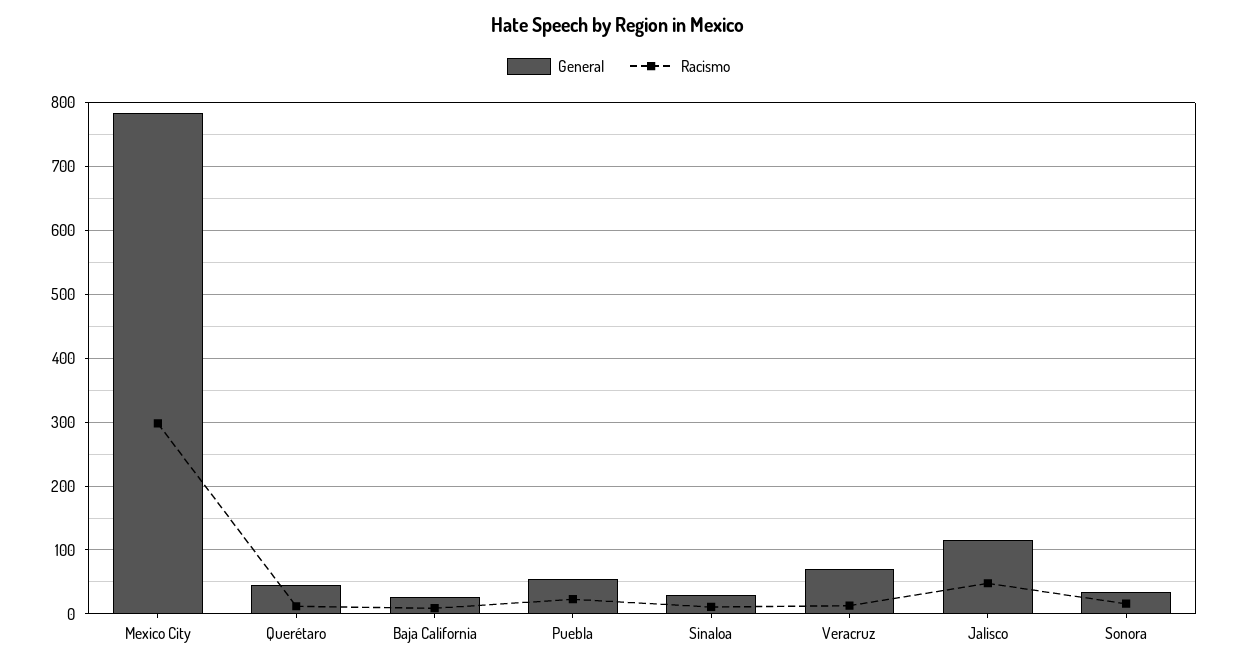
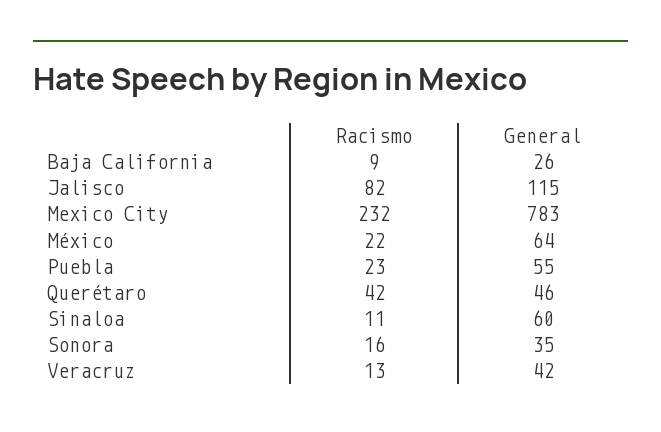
Racismo, Mexico City: 300 -> 232
Racismo, Querétaro: 10 -> 42
General, Sinaloa: 30 -> 60
General, Veracruz: 70 -> 42
Racismo, Jalisco: 50 -> 82
Racismo, México: none -> 22
General, México: none -> 64

